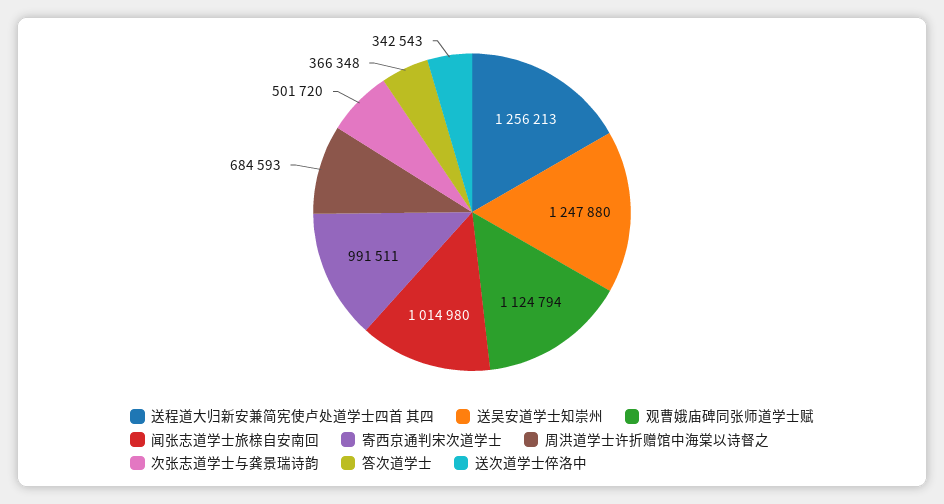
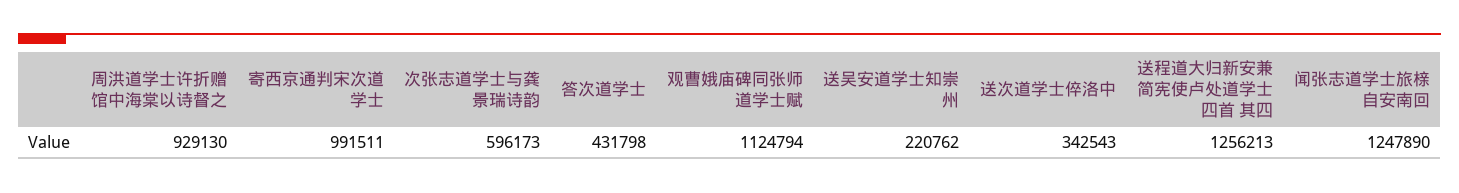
送吴安道学士知崇州: 1247880 -> 220762
闻张志道学士旅榇自安南回: 1014980 -> 1247890
周洪道学士许折赠馆中海棠以诗督之: 684593 -> 929130
次张志道学士与龚景瑞诗韵: 501720 -> 596173
答次道学士: 366348 -> 431798

